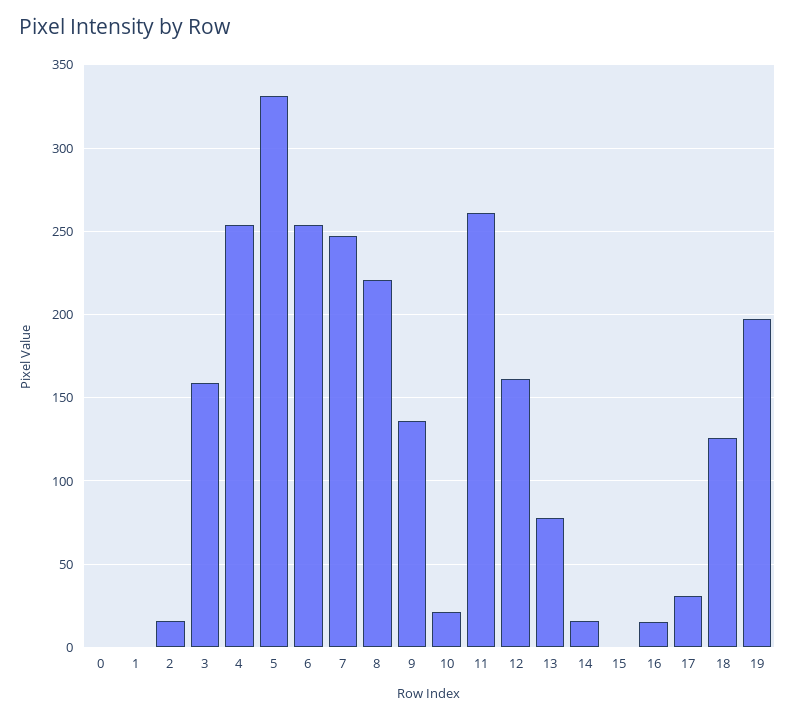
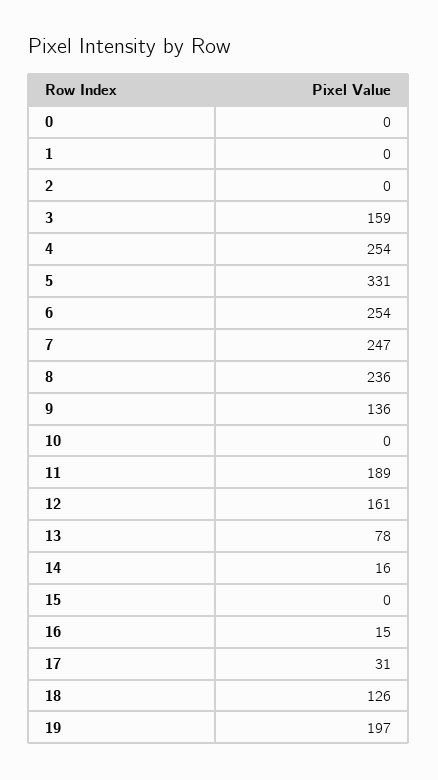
2: 15 -> 0
8: 220 -> 236
10: 20 -> 0
11: 260 -> 189

